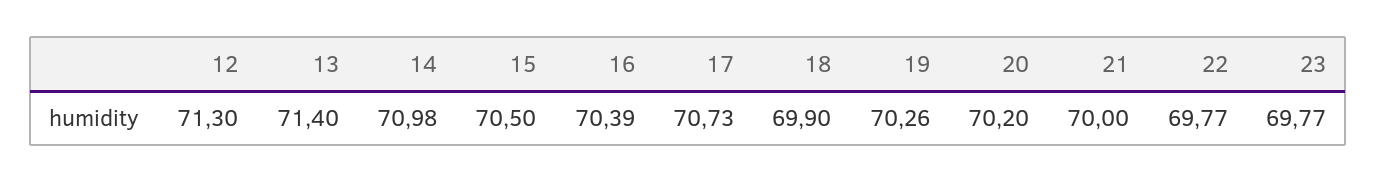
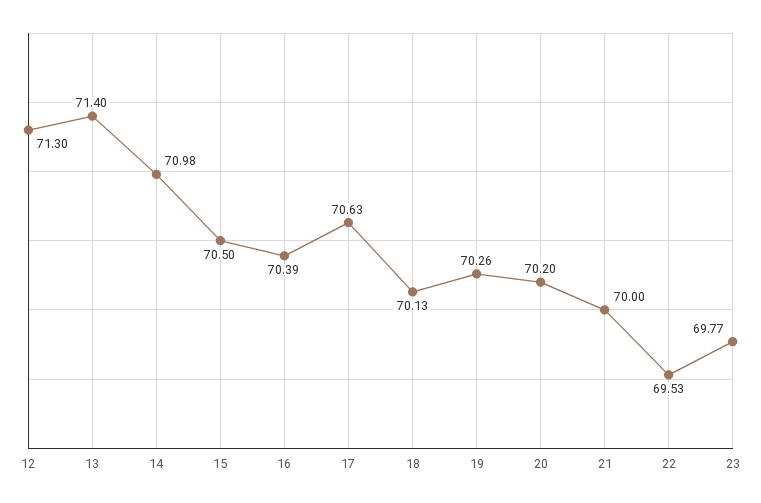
17: 70.73 -> 70.63
18: 69.9 -> 70.13
22: 69.77 -> 69.53

